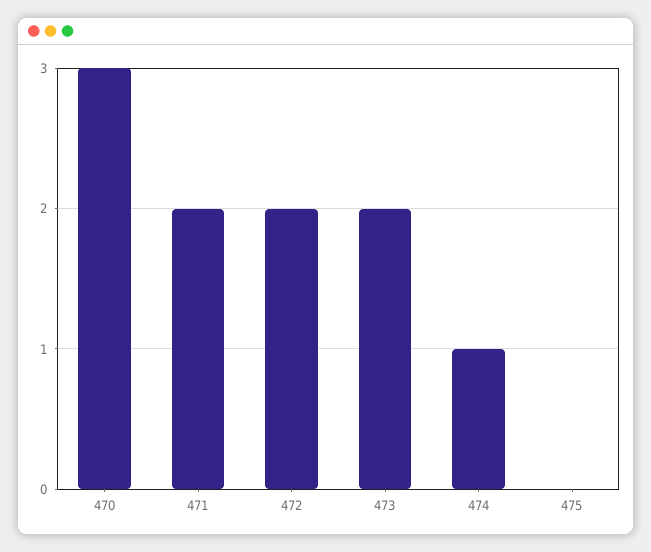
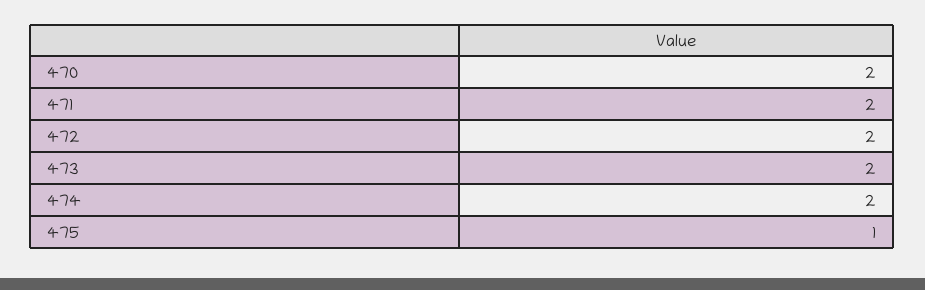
470: 3 -> 2
474: 1 -> 2
475: 0 -> 1

